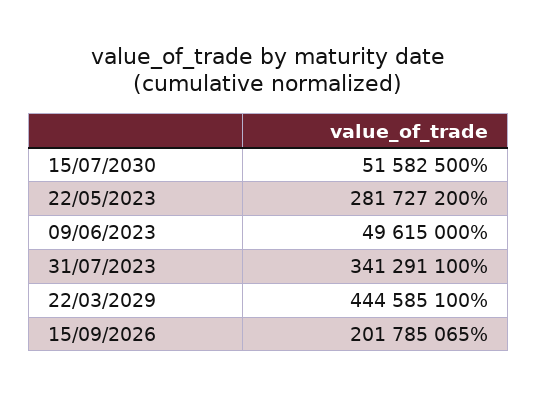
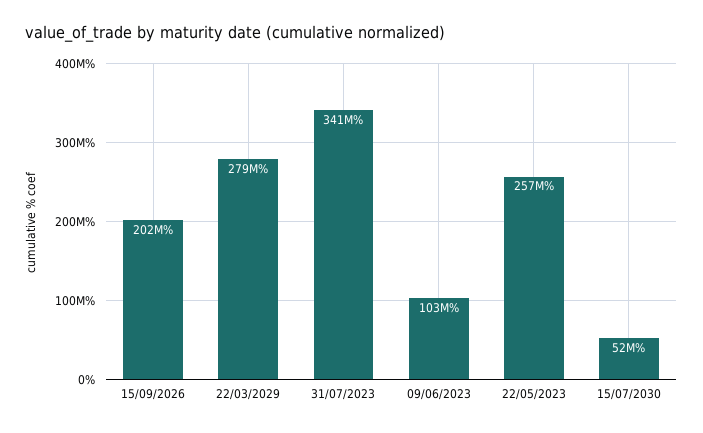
22/05/2023: 281727200 -> 257000000
09/06/2023: 49615000 -> 103000000
22/03/2029: 444585100 -> 279000000

